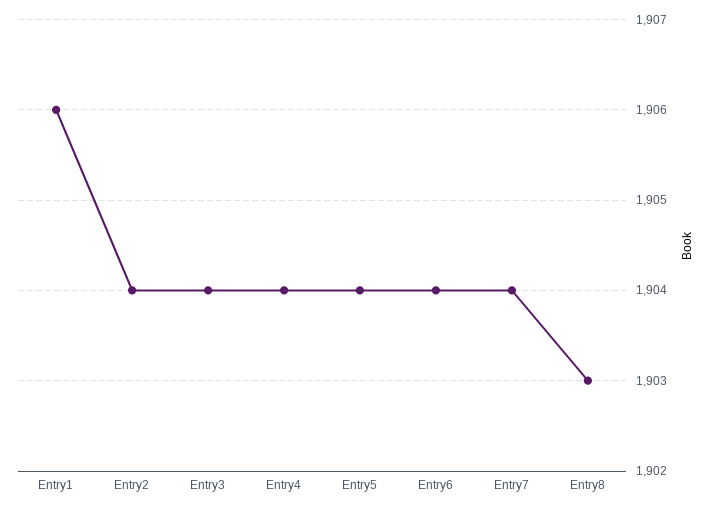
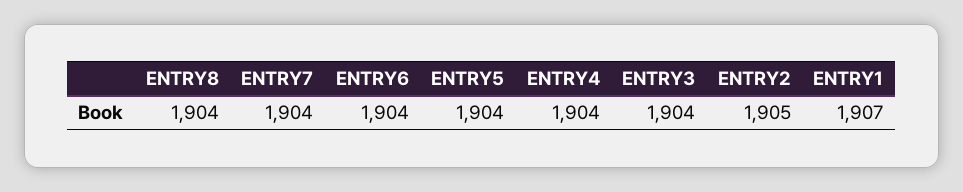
Entry1: 1906 -> 1907
Entry2: 1904 -> 1905
Entry8: 1903 -> 1904

